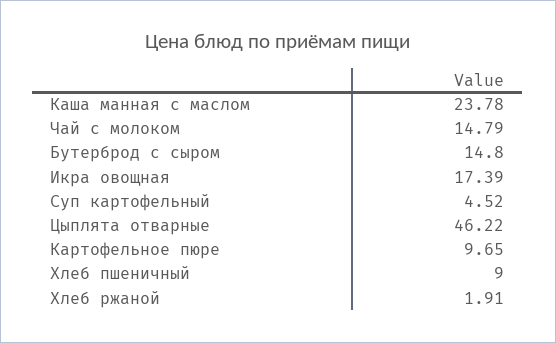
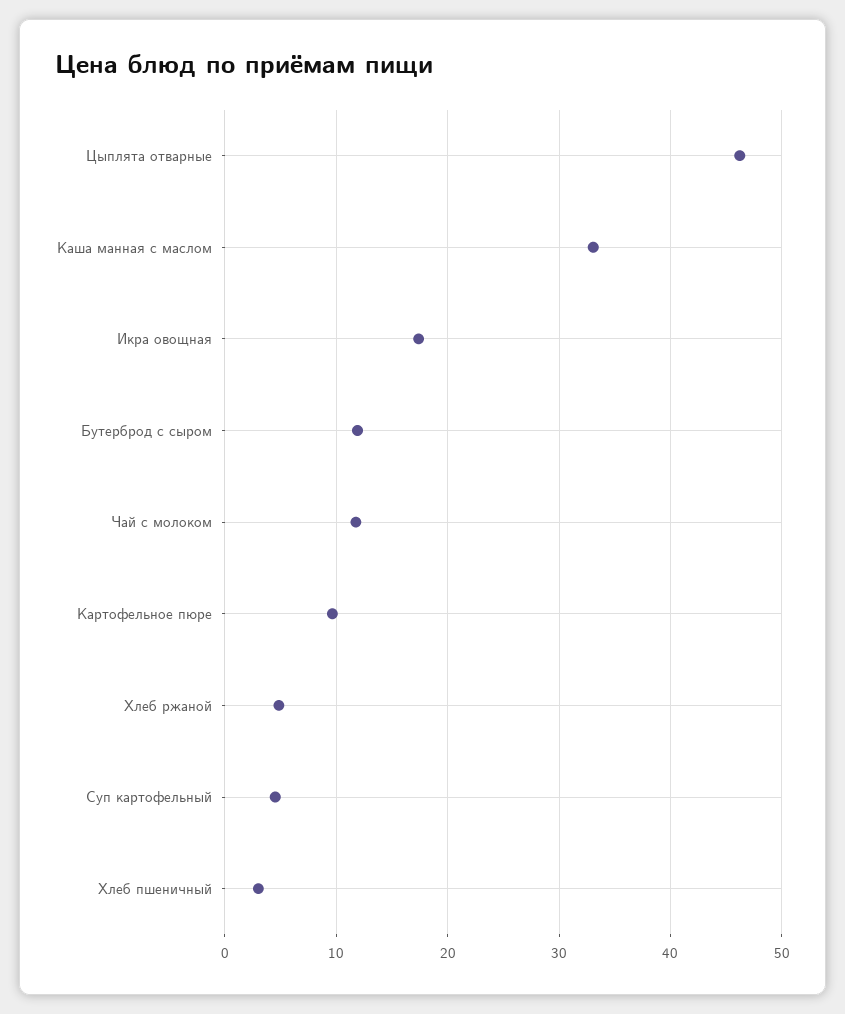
Каша манная с маслом: 23.78 -> 33
Чай с молоком: 14.79 -> 12
Бутерброд с сыром: 14.8 -> 12
Хлеб пшеничный: 9 -> 3
Хлеб ржаной: 1.91 -> 5

